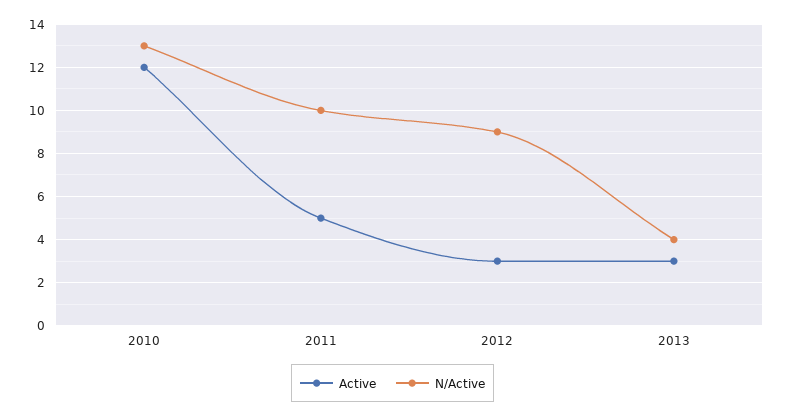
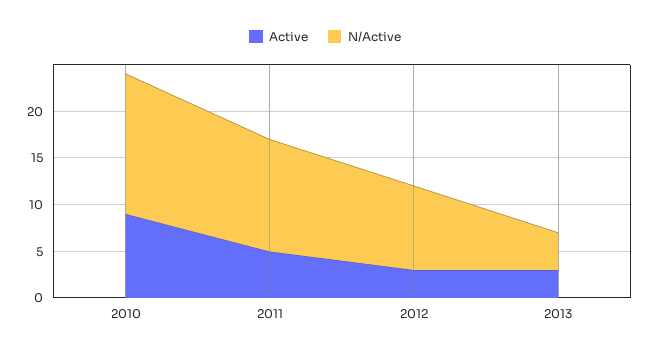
Active, 2010: 12 -> 9
N/Active, 2010: 13 -> 15
N/Active, 2011: 10 -> 12

